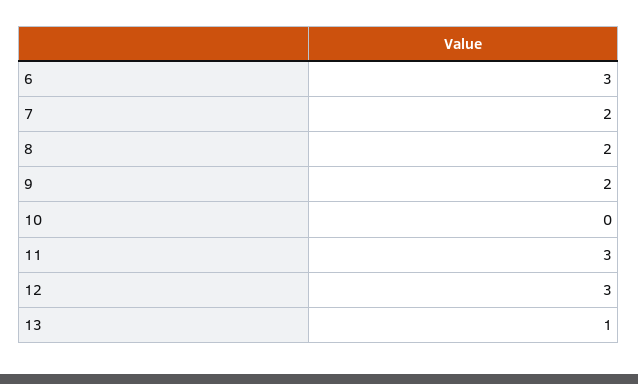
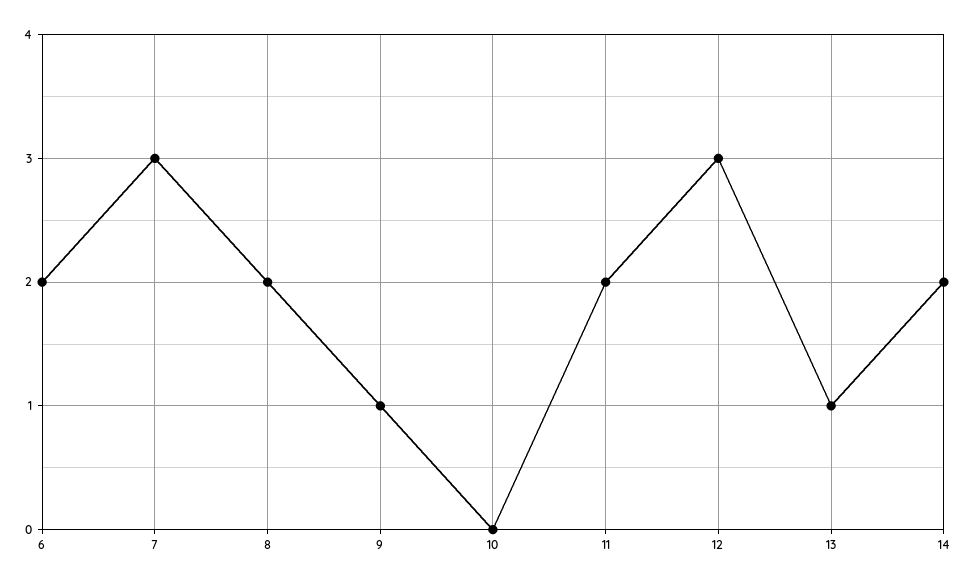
6: 3 -> 2
7: 2 -> 3
9: 2 -> 1
11: 3 -> 2
14: none -> 2

